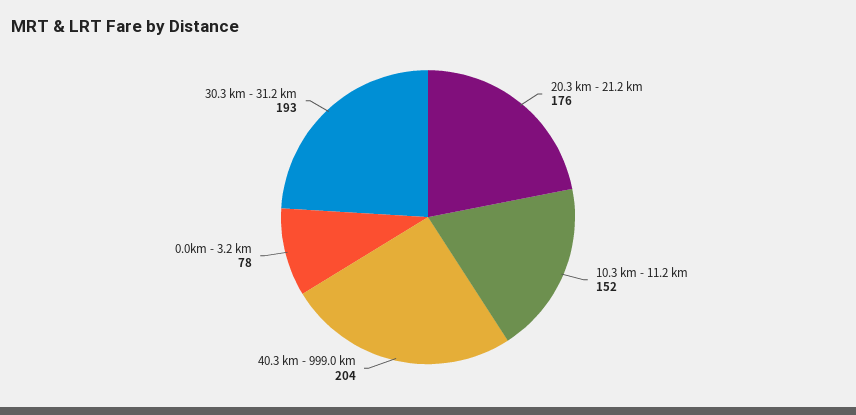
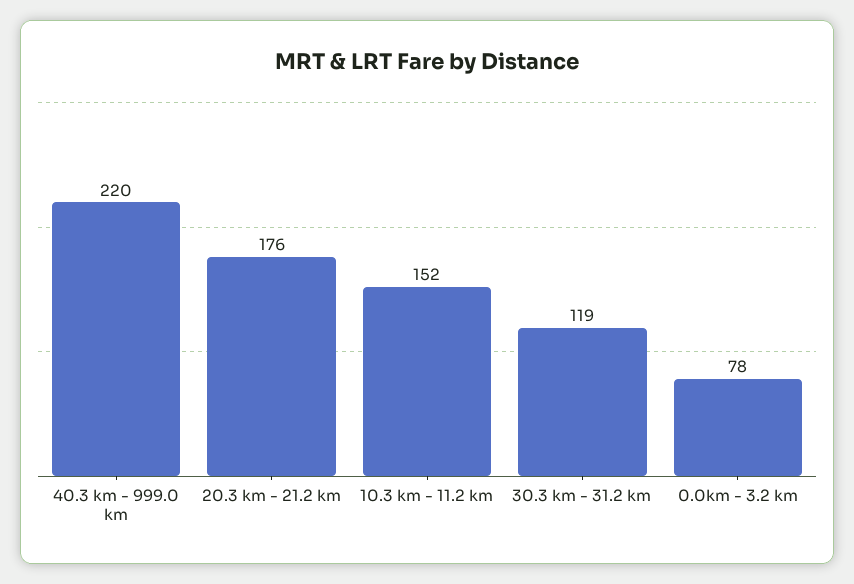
40.3 km - 999.0 km: 204 -> 220
30.3 km - 31.2 km: 193 -> 119

